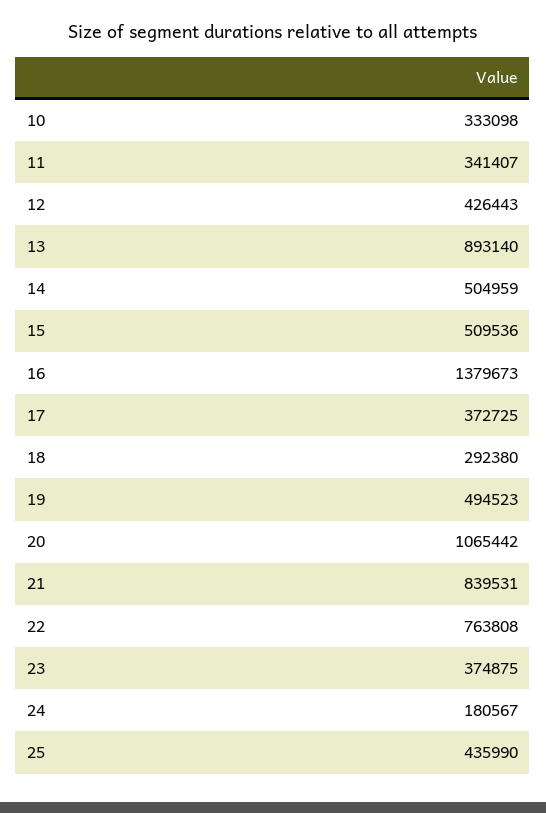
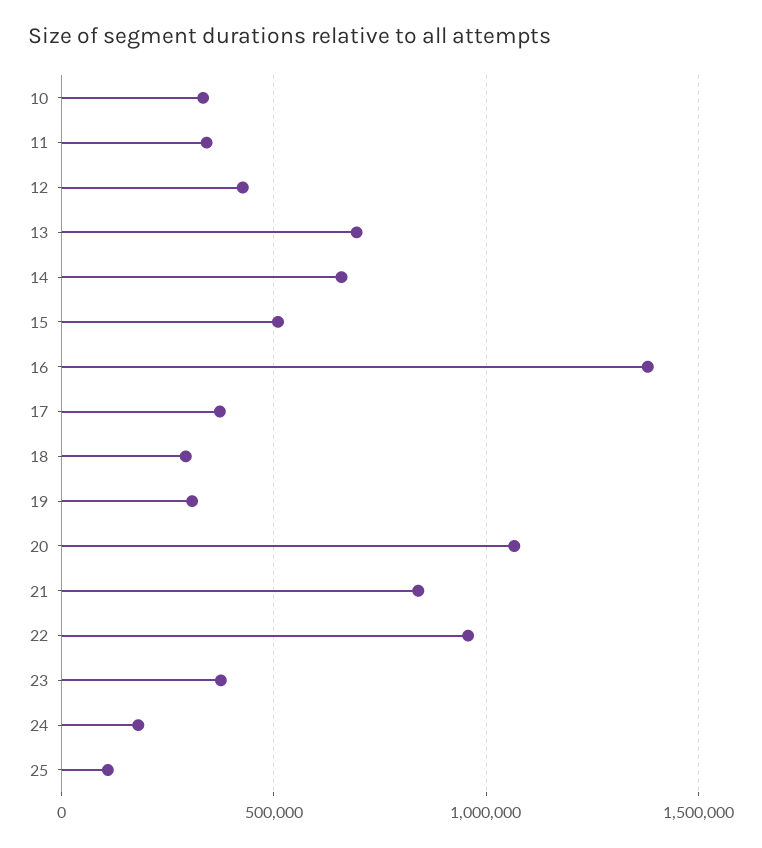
13: 893140 -> 700000
14: 504959 -> 650000
19: 494523 -> 300000
22: 763808 -> 950000
25: 435990 -> 100000

